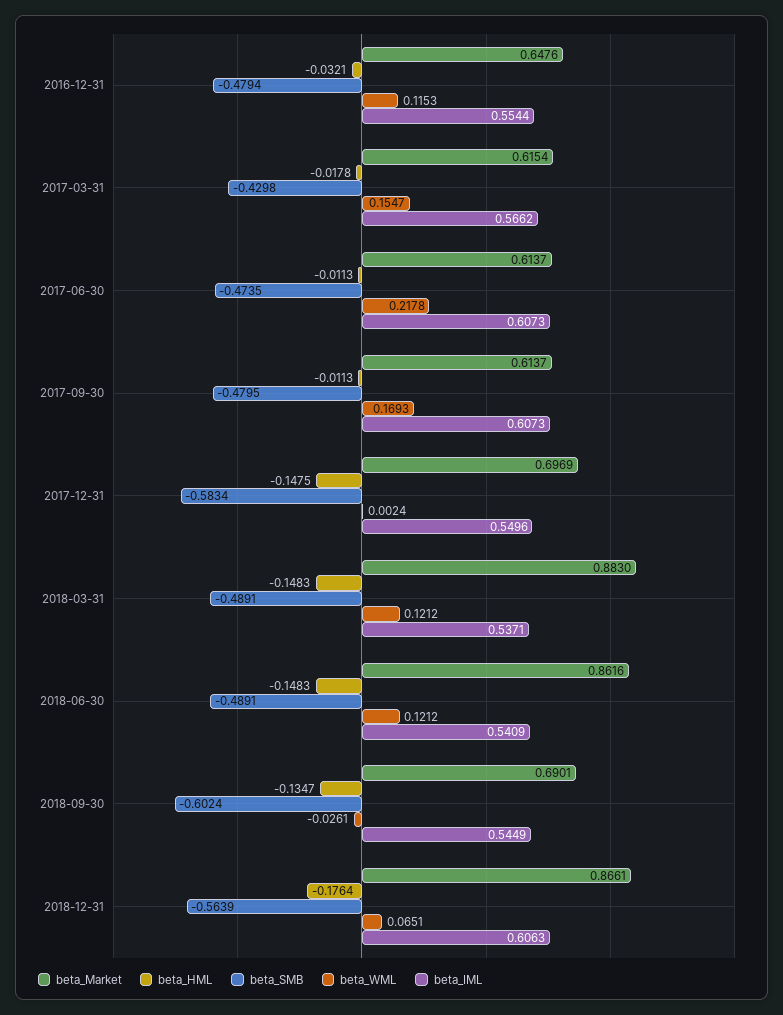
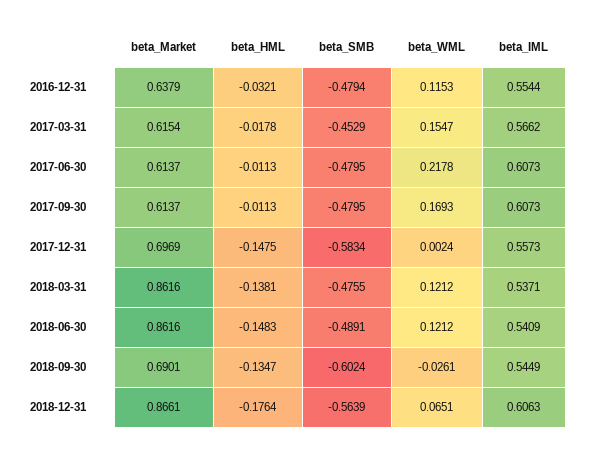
beta_Market, 2016-12-31: 0.6476 -> 0.6379
beta_SMB, 2017-03-31: -0.4298 -> -0.4529
beta_SMB, 2017-06-30: -0.4735 -> -0.4795
beta_IML, 2017-12-31: 0.5496 -> 0.5573
beta_Market, 2018-03-31: 0.883 -> 0.8616
beta_HML, 2018-03-31: -0.1483 -> -0.1381
beta_SMB, 2018-03-31: -0.4891 -> -0.4755

